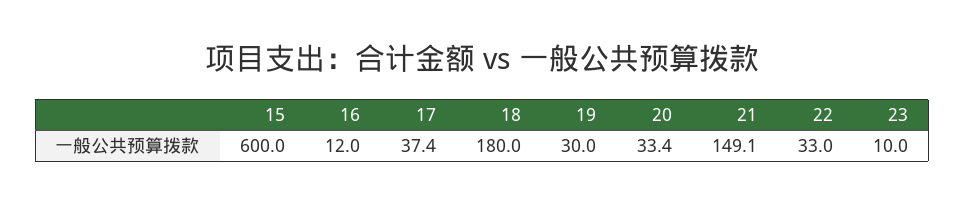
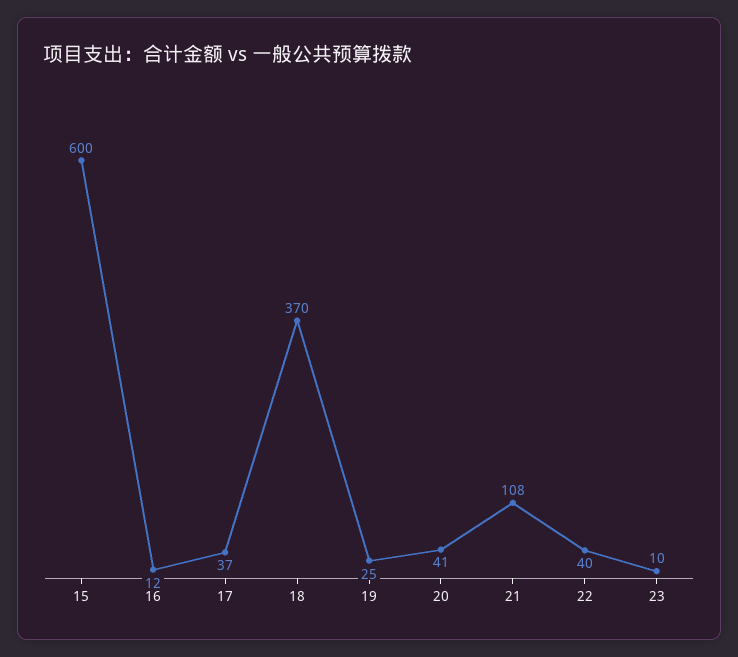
18: 180 -> 370
19: 30 -> 25
20: 33.4 -> 41
21: 149.1 -> 108
22: 33 -> 40

